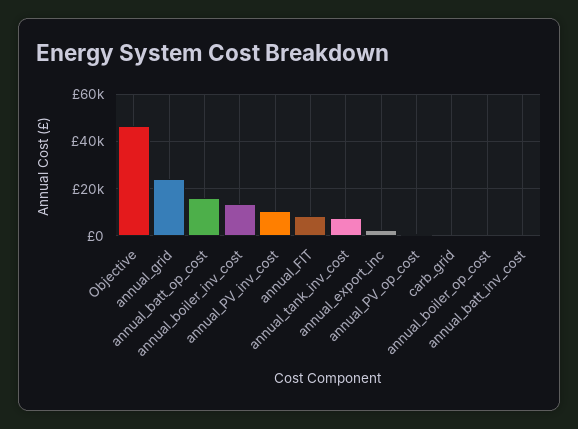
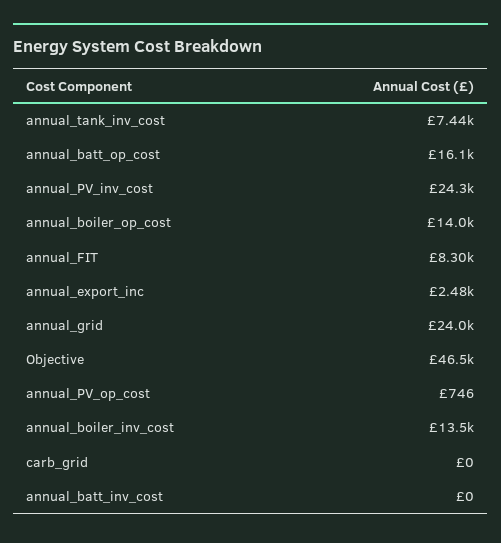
annual_PV_inv_cost: 10000 -> 24300
annual_boiler_op_cost: 0 -> 14000

